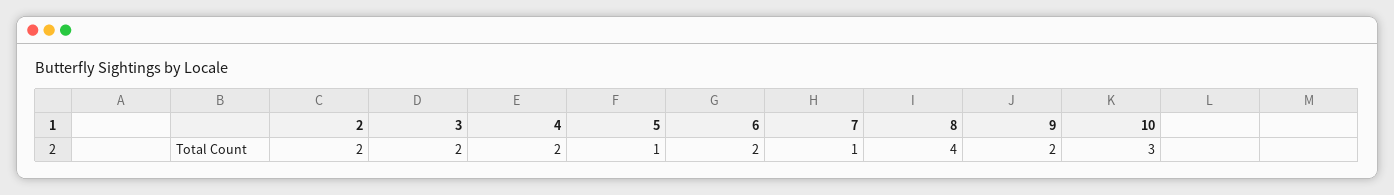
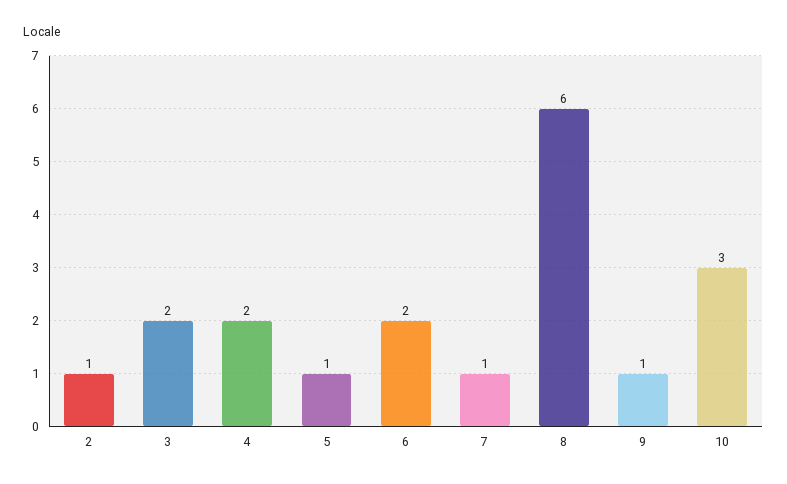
2: 2 -> 1
8: 4 -> 6
9: 2 -> 1

